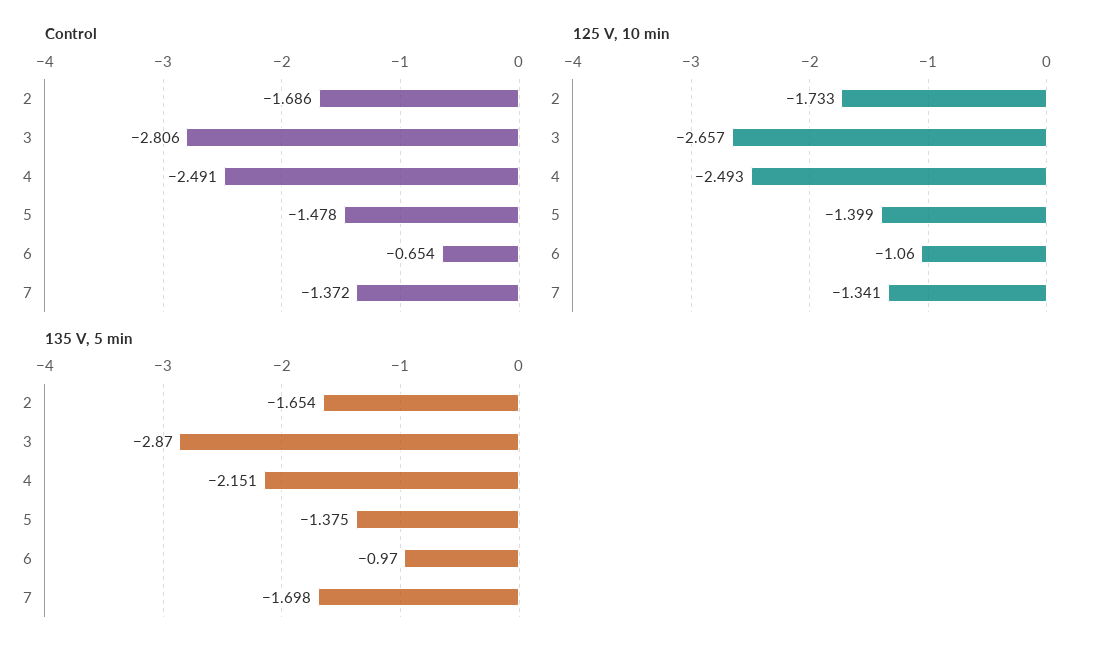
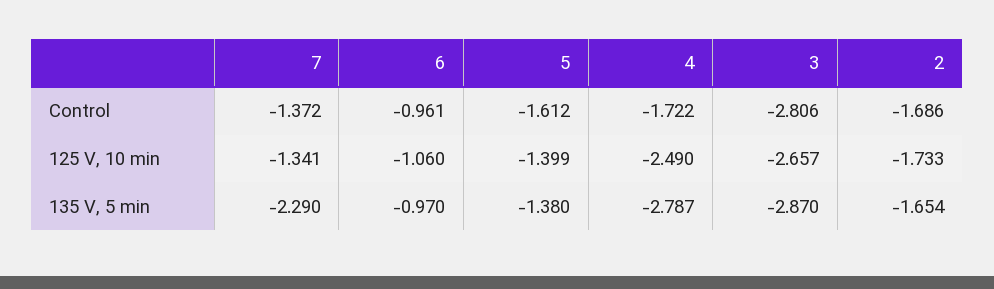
Control, 4: -2.491 -> -1.722
Control, 5: -1.478 -> -1.612
Control, 6: -0.654 -> -0.961
125 V, 10 min, 4: -2.493 -> -2.49
135 V, 5 min, 4: -2.151 -> -2.787
135 V, 5 min, 5: -1.375 -> -1.38
135 V, 5 min, 7: -1.698 -> -2.29

